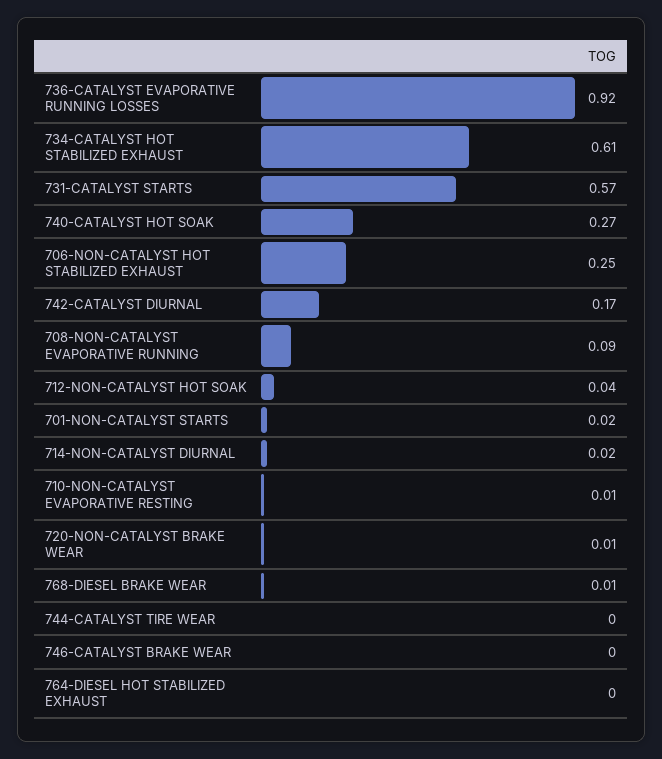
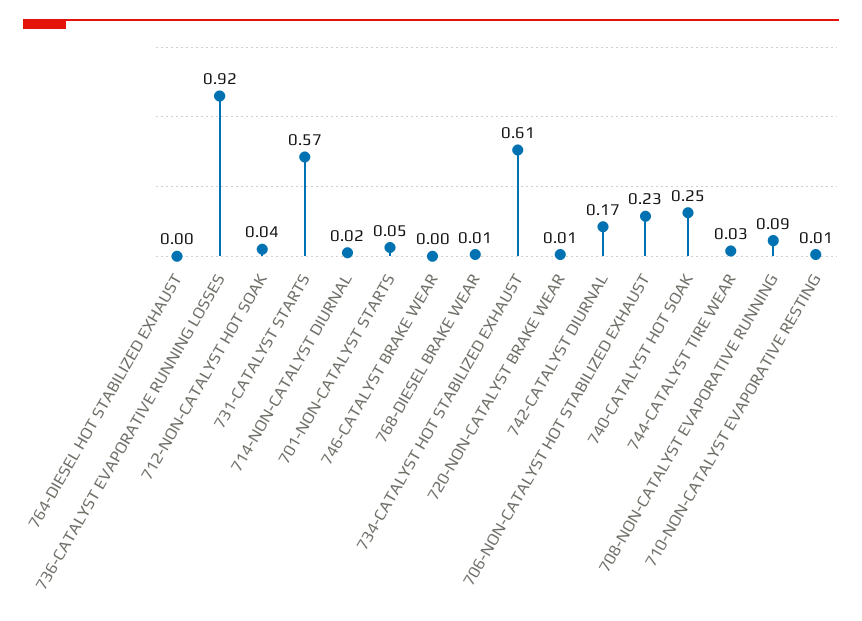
740-CATALYST HOT SOAK: 0.27 -> 0.25
706-NON-CATALYST HOT STABILIZED EXHAUST: 0.25 -> 0.23
701-NON-CATALYST STARTS: 0.02 -> 0.05
744-CATALYST TIRE WEAR: 0 -> 0.03

